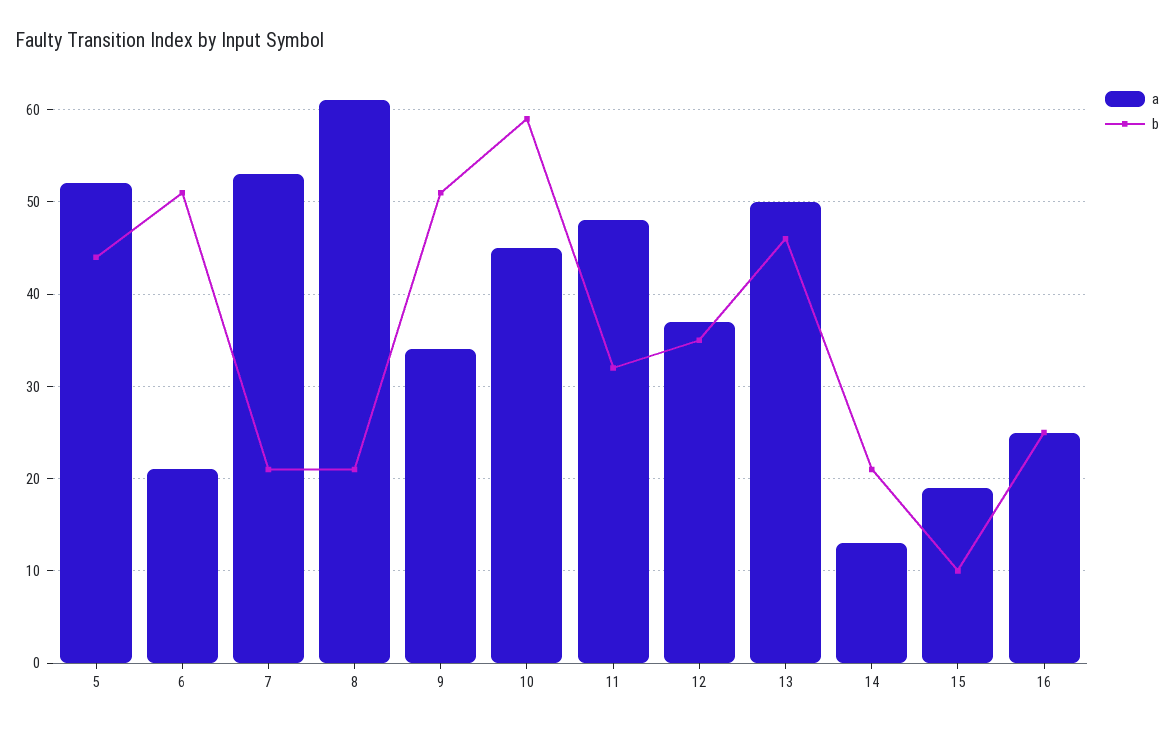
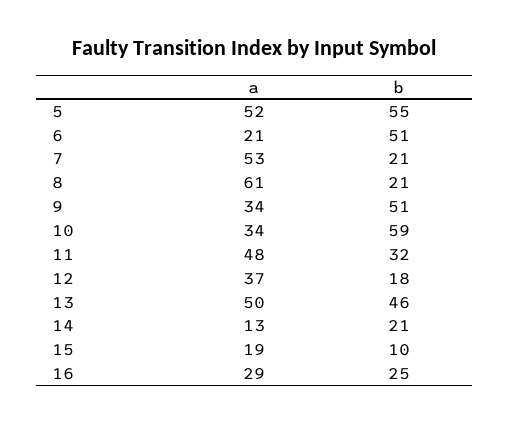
b, 5: 44 -> 55
a, 10: 45 -> 34
b, 12: 35 -> 18
a, 16: 25 -> 29

